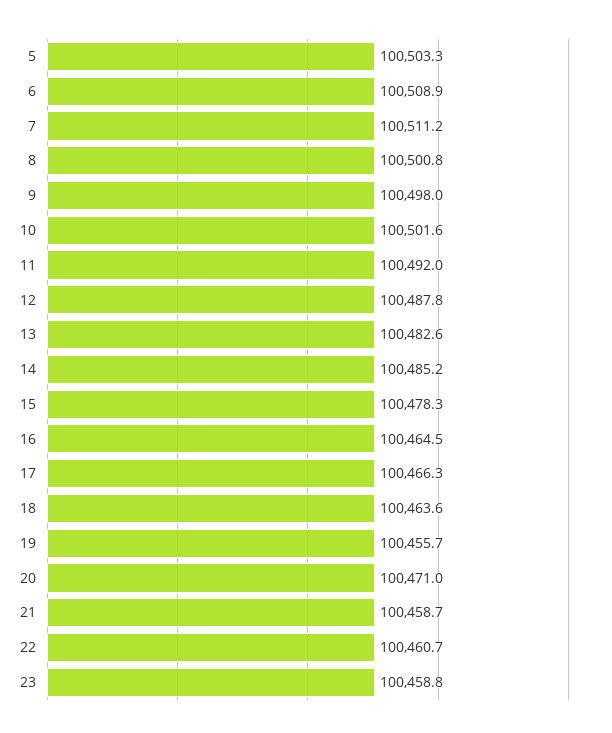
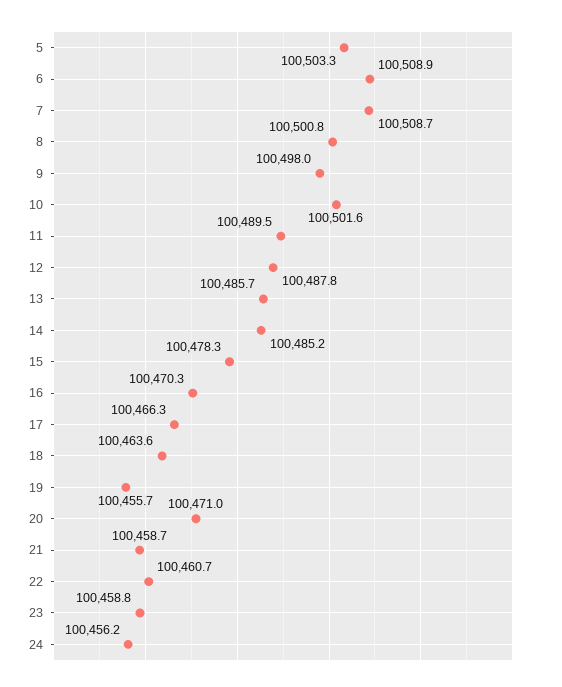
7: 100511.2 -> 100508.7
11: 100492 -> 100489.5
13: 100482.6 -> 100485.7
16: 100464.5 -> 100470.3
24: none -> 100456.2

